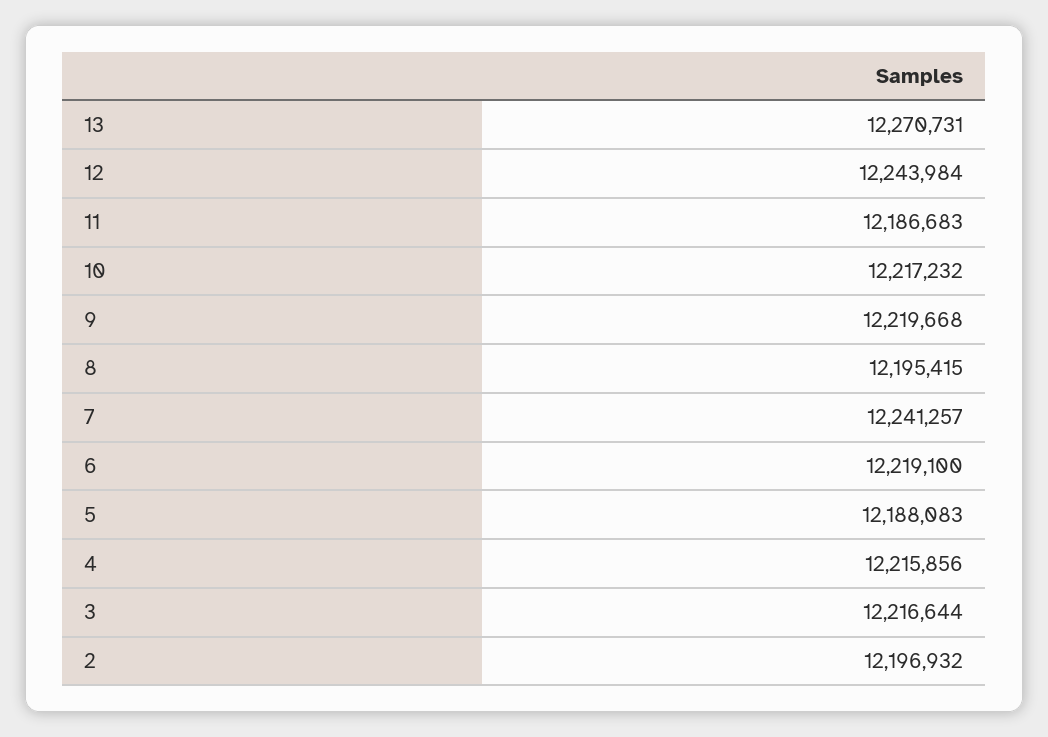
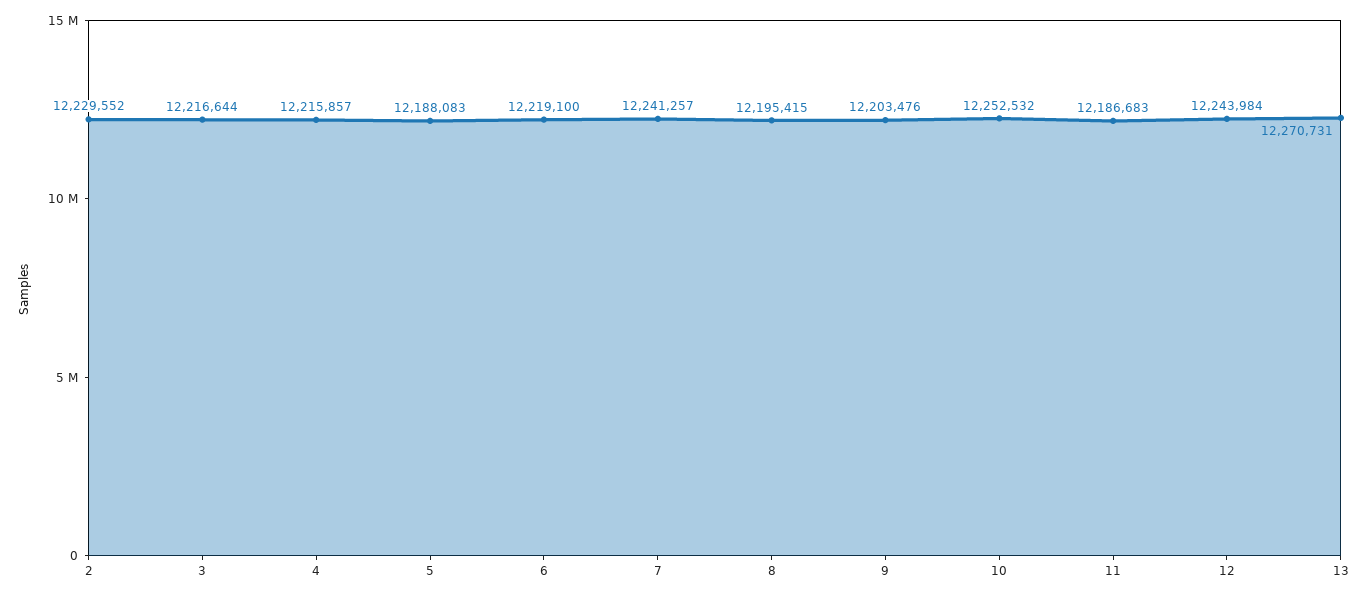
10: 12217232 -> 12252532
9: 12219668 -> 12203476
4: 12215856 -> 12215857
2: 12196932 -> 12229552

